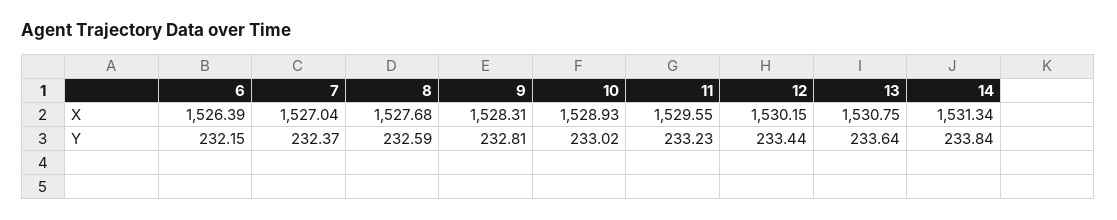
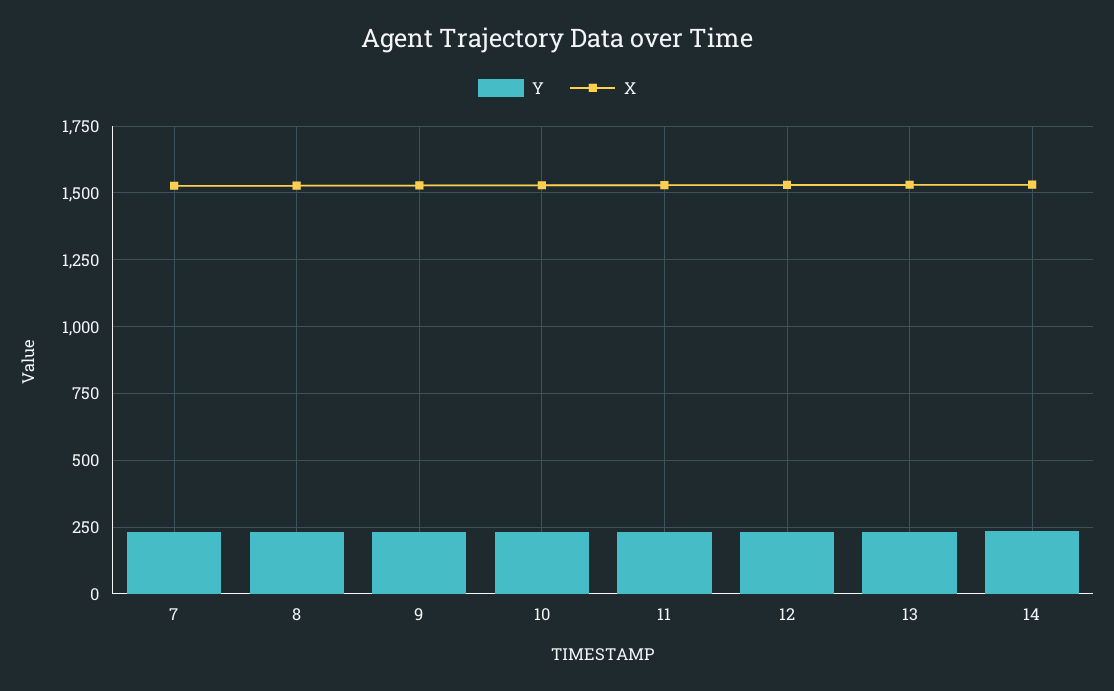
X, 6: 1526.39 -> none
Y, 6: 232.15 -> none

